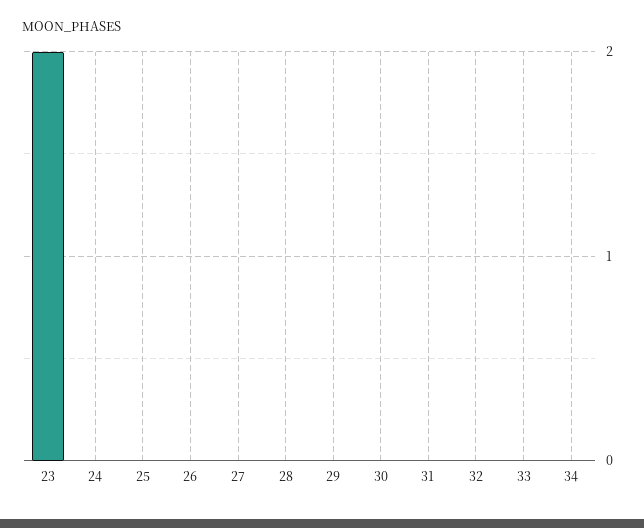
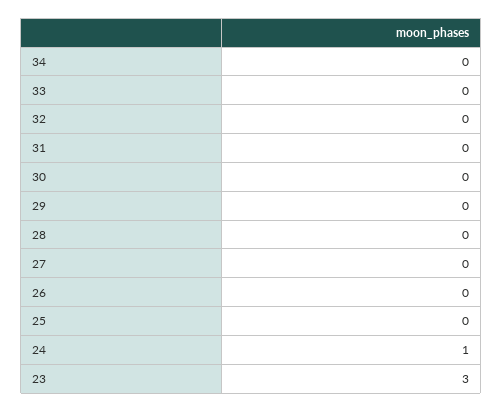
23: 2 -> 3
24: 0 -> 1

